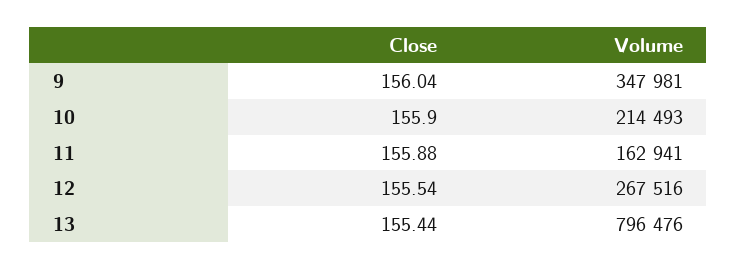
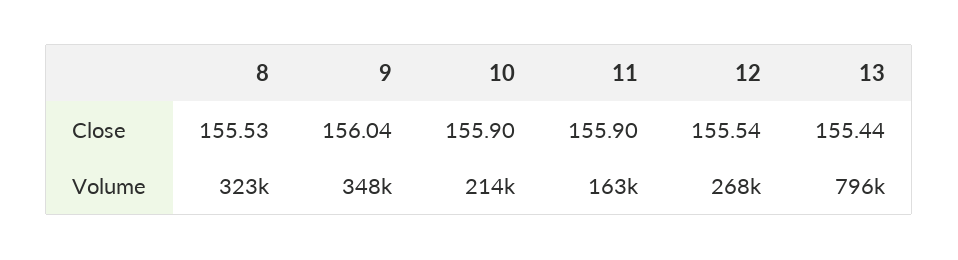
Close, 11: 155.88 -> 155.9
Close, 8: none -> 155.53
Volume, 8: none -> 323000

